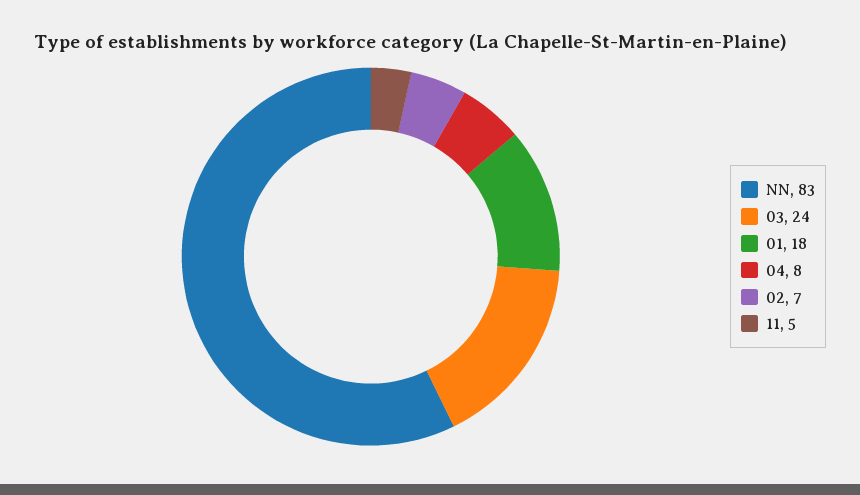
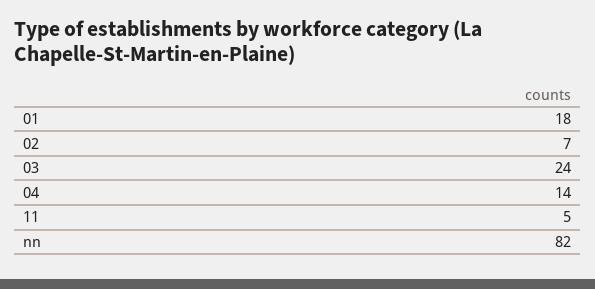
NN: 83 -> 82
04: 8 -> 14

